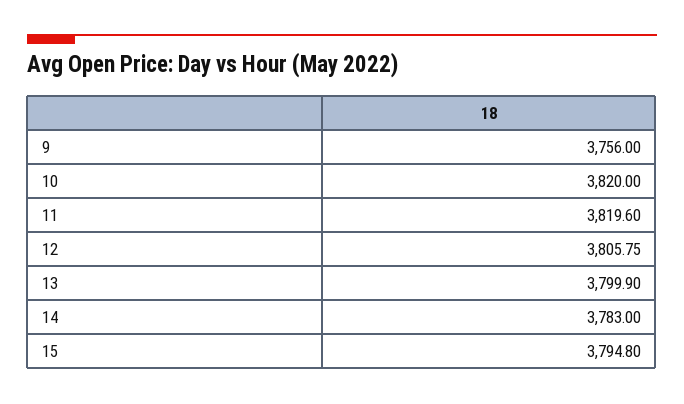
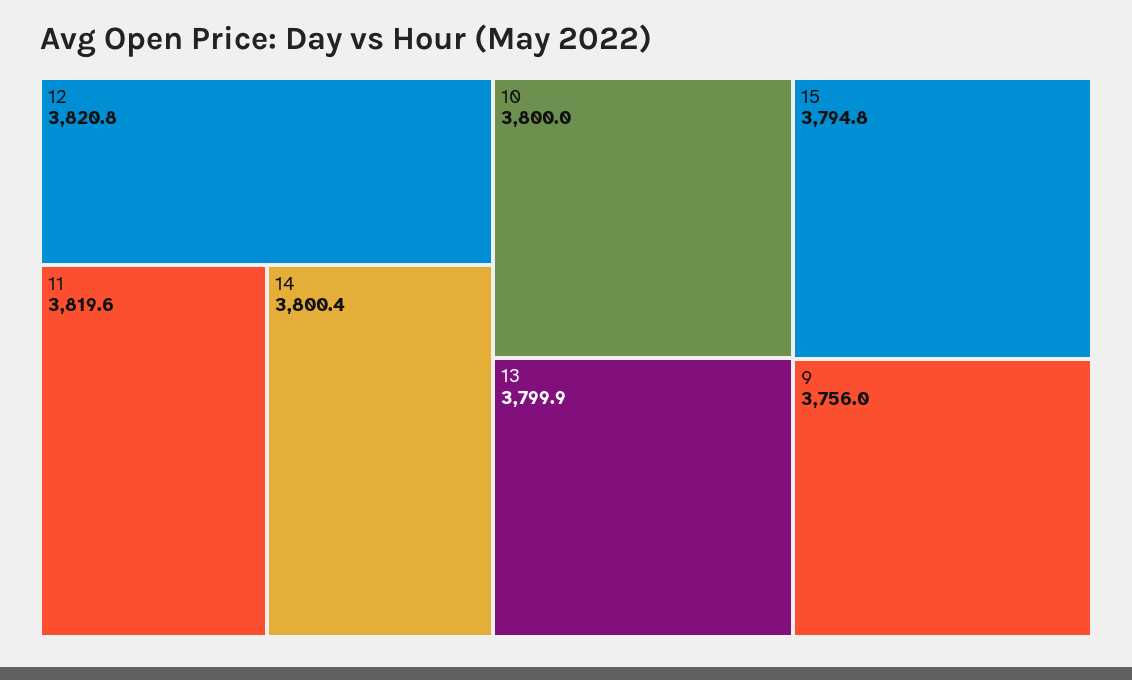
10: 3820 -> 3800
12: 3805.75 -> 3820.8
14: 3783 -> 3800.4

